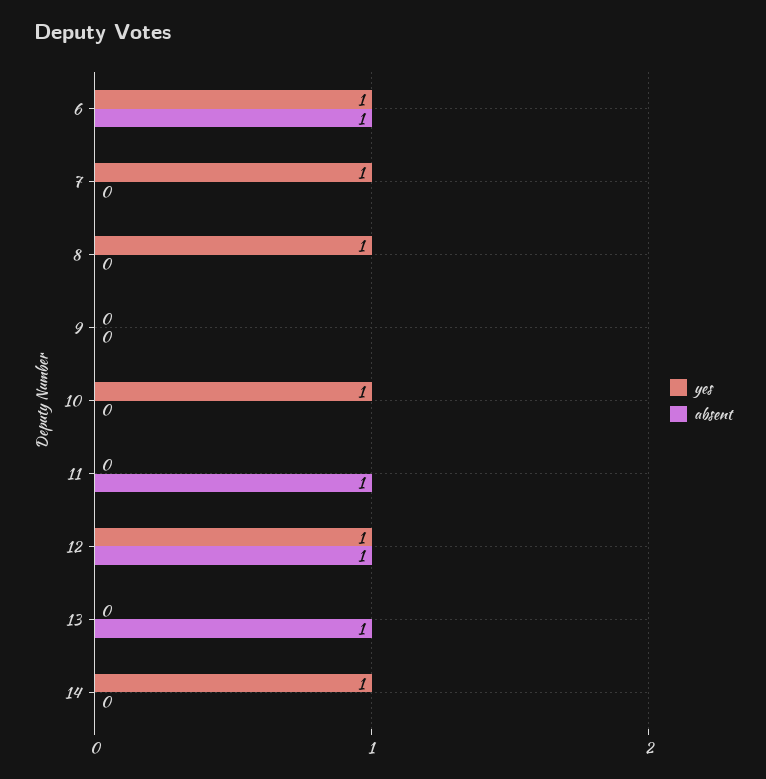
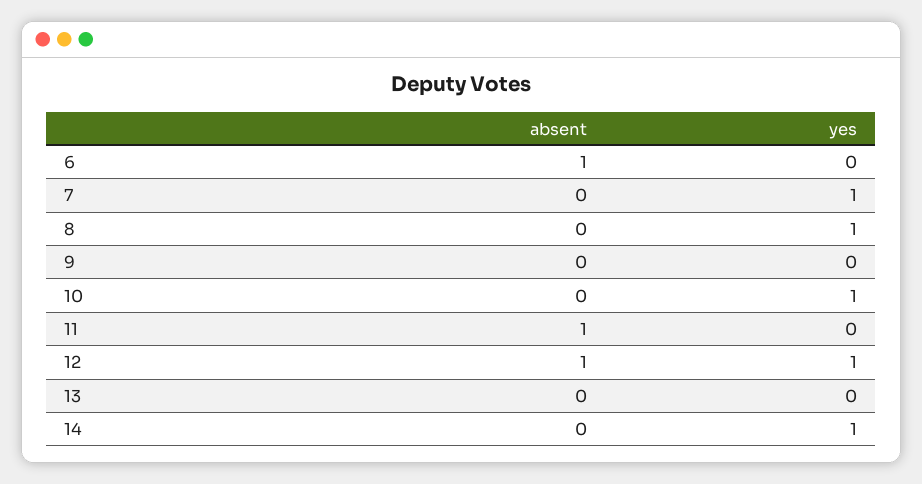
yes, 6: 1 -> 0
absent, 13: 1 -> 0

